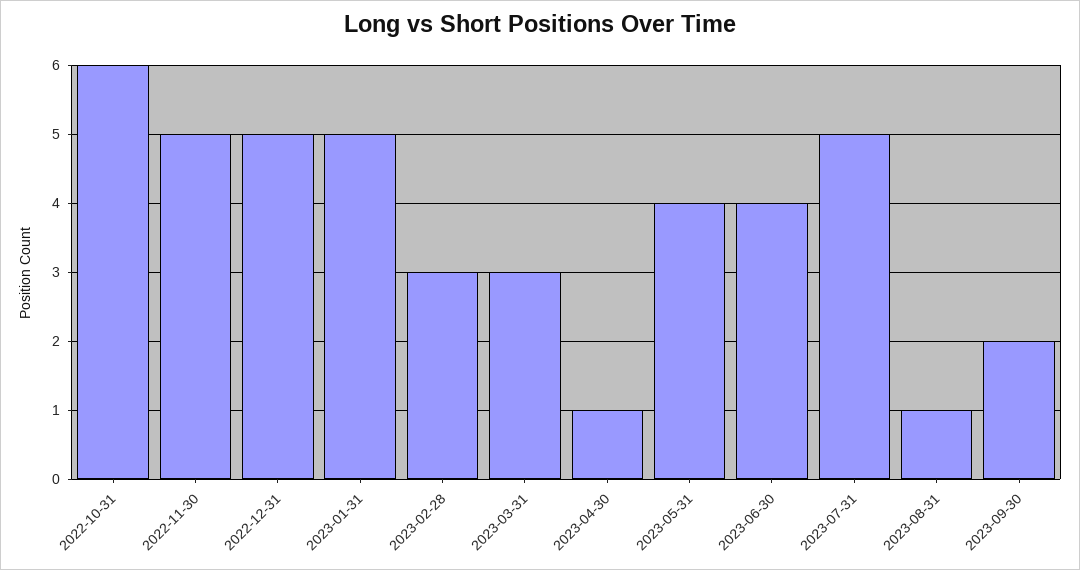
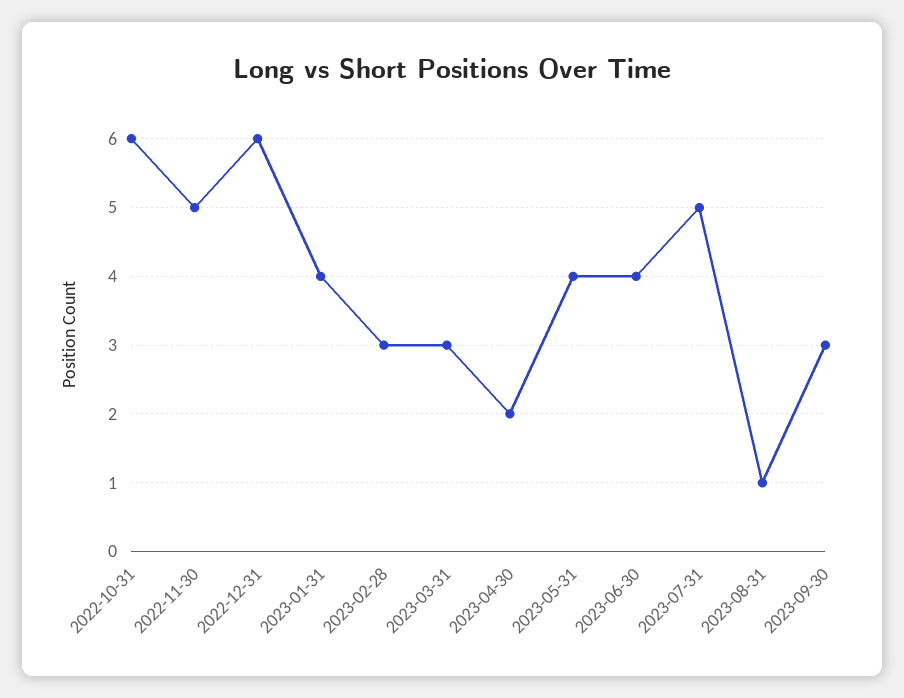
2022-12-31: 5 -> 6
2023-01-31: 5 -> 4
2023-04-30: 1 -> 2
2023-09-30: 2 -> 3

